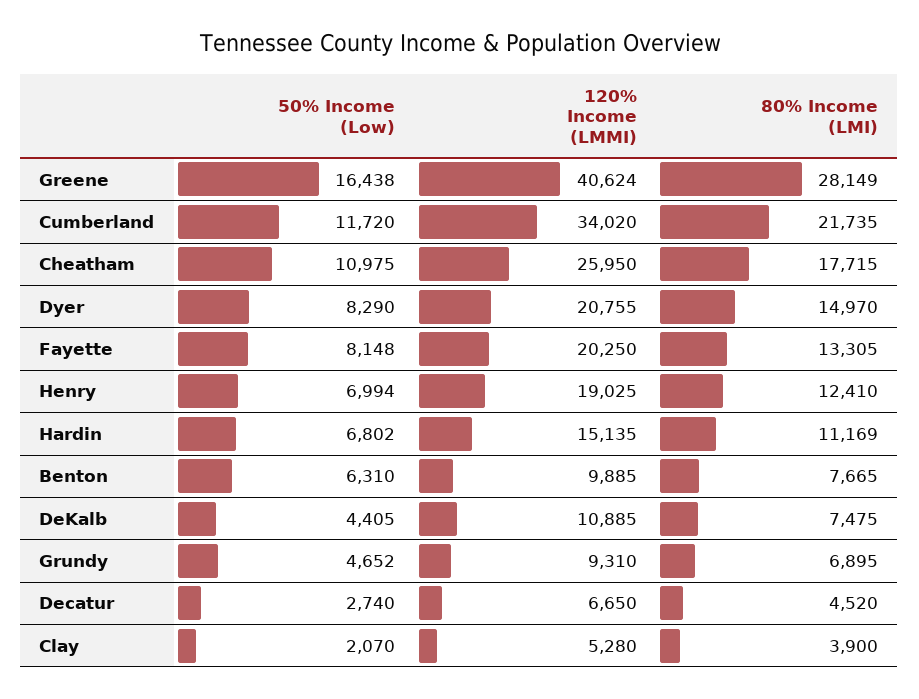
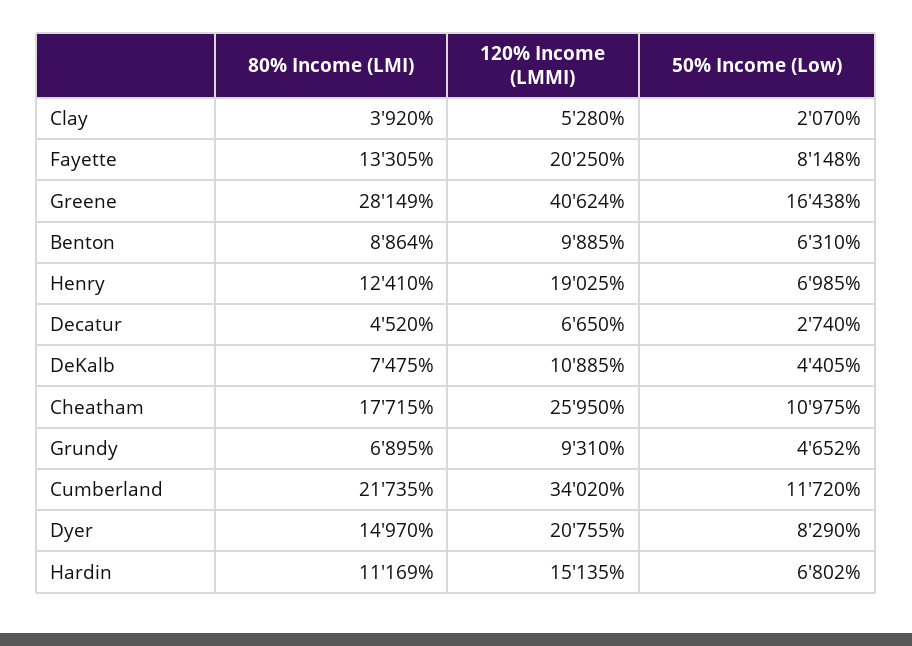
50% Income (Low), Henry: 6994 -> 6985
80% Income (LMI), Benton: 7665 -> 8864
80% Income (LMI), Clay: 3900 -> 3920

